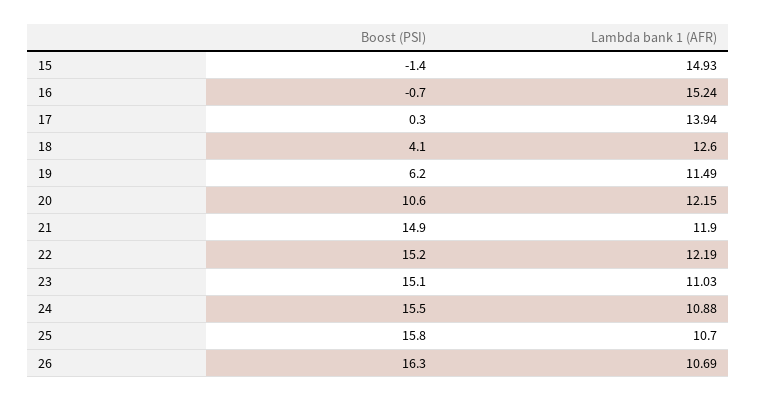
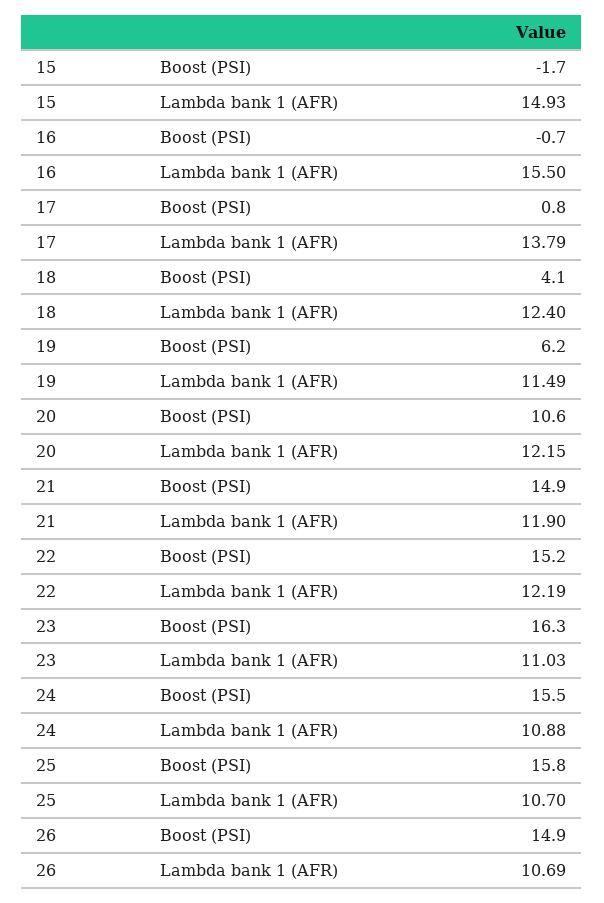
Boost (PSI), 15: -1.4 -> -1.7
Lambda bank 1 (AFR), 16: 15.24 -> 15.5
Boost (PSI), 17: 0.3 -> 0.8
Lambda bank 1 (AFR), 17: 13.94 -> 13.79
Lambda bank 1 (AFR), 18: 12.6 -> 12.4
Boost (PSI), 23: 15.1 -> 16.3
Boost (PSI), 26: 16.3 -> 14.9

